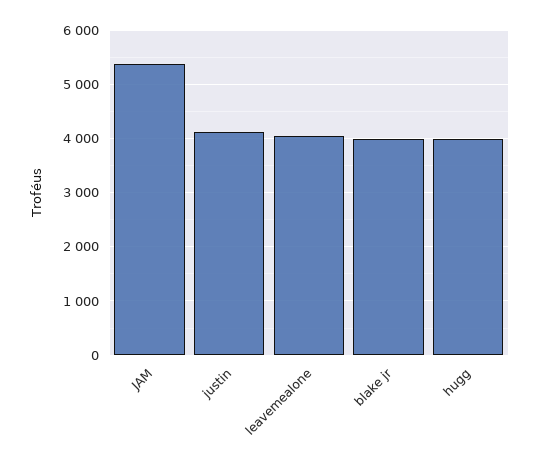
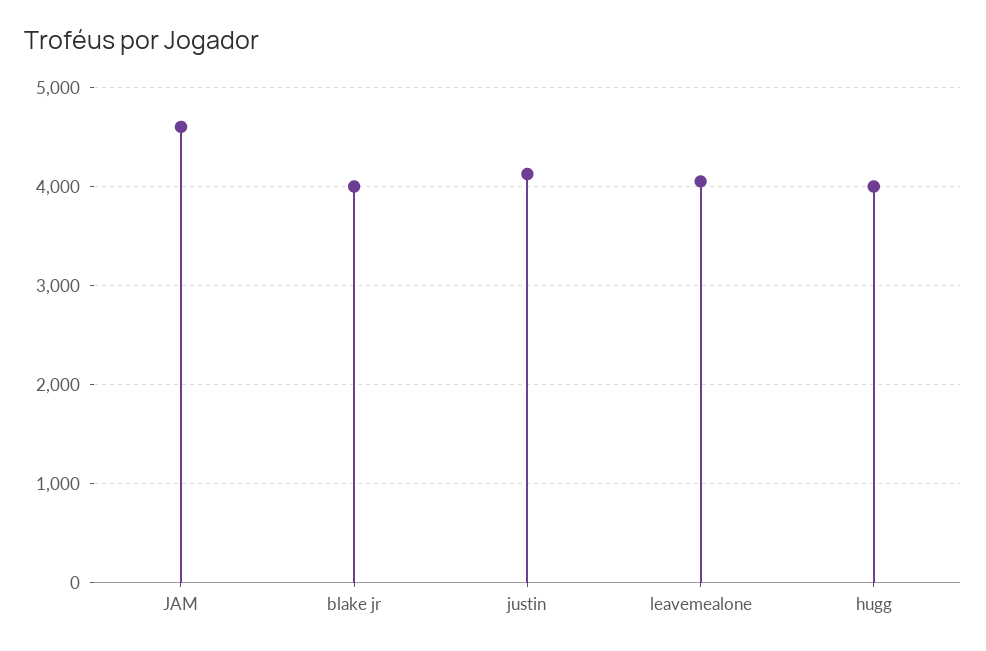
JAM: 5400 -> 4600

